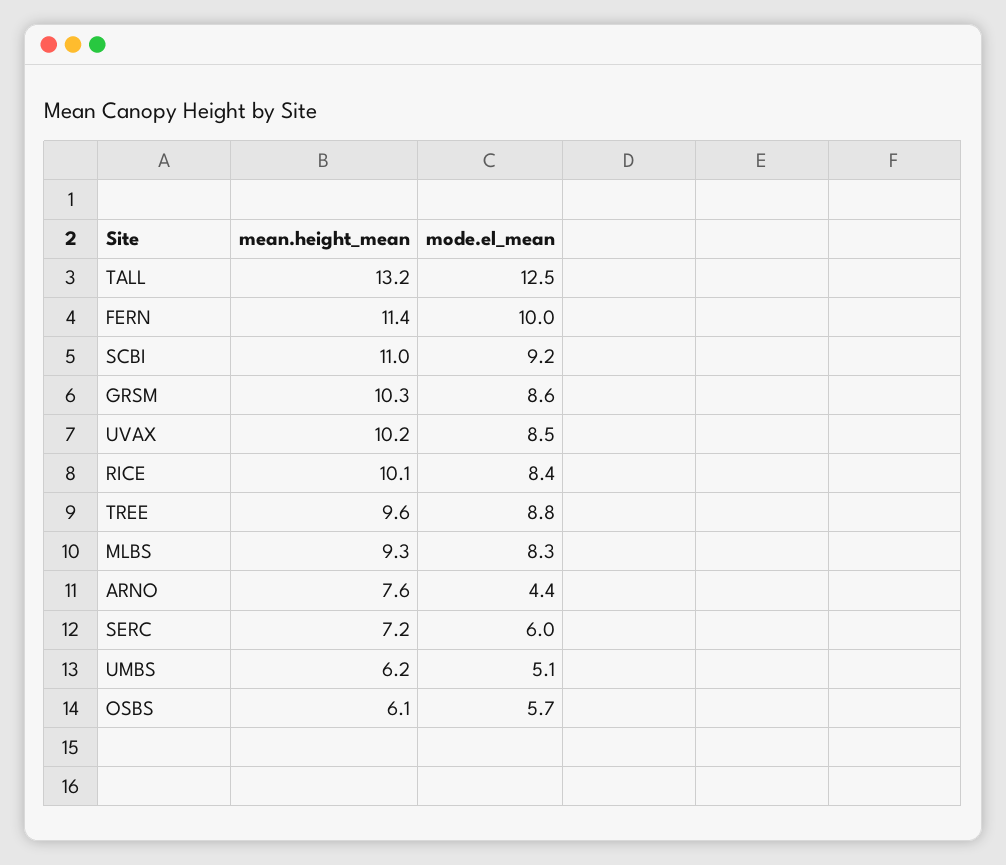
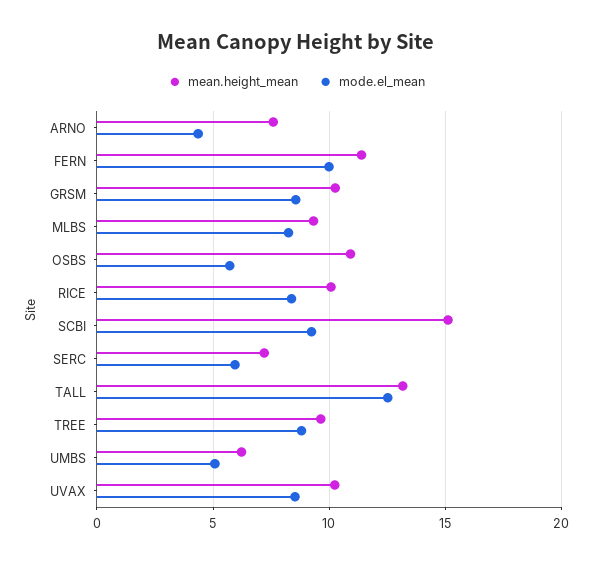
mean.height_mean, SCBI: 11 -> 15
mean.height_mean, OSBS: 6.1 -> 11

